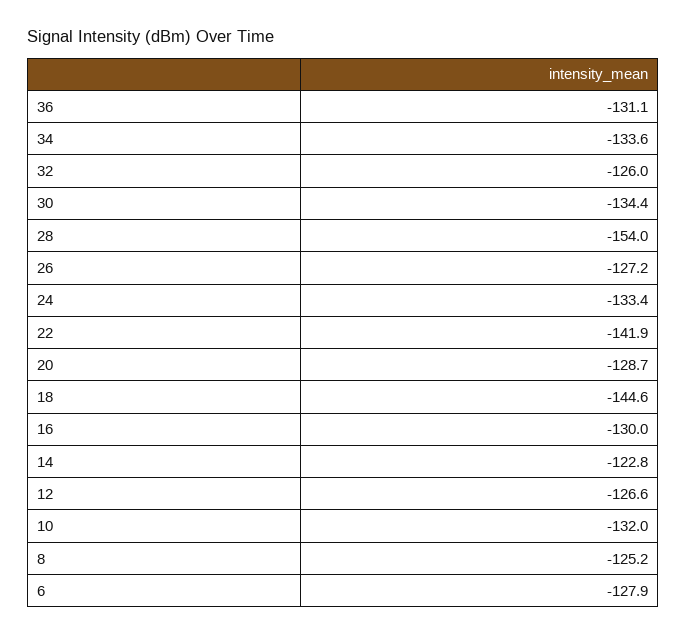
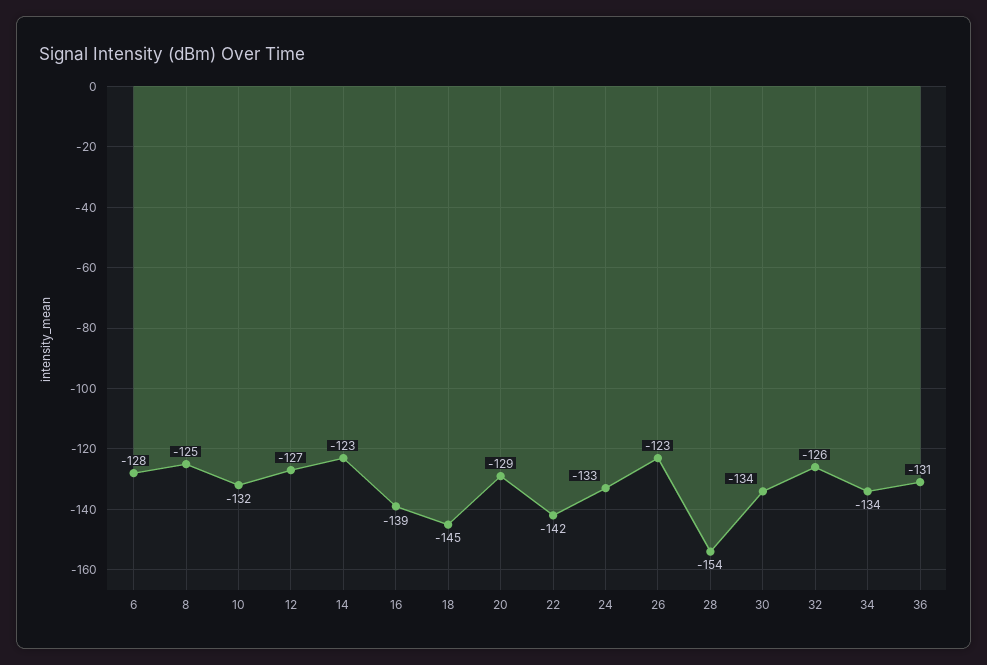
26: -127.2 -> -123
16: -130 -> -139

